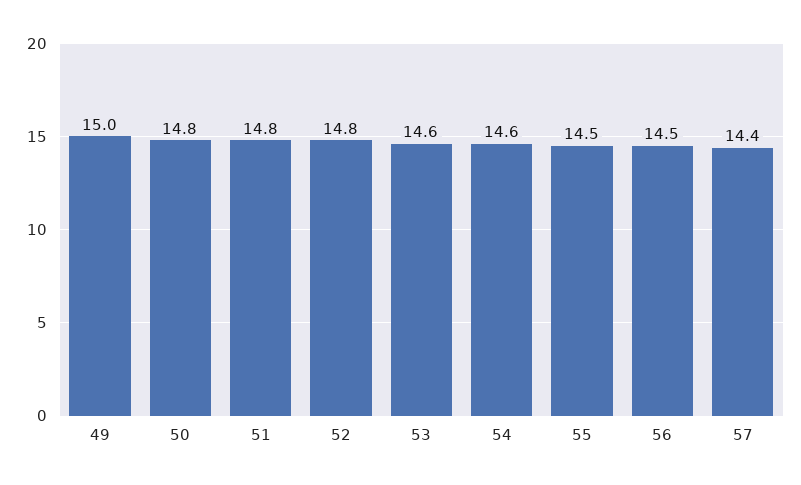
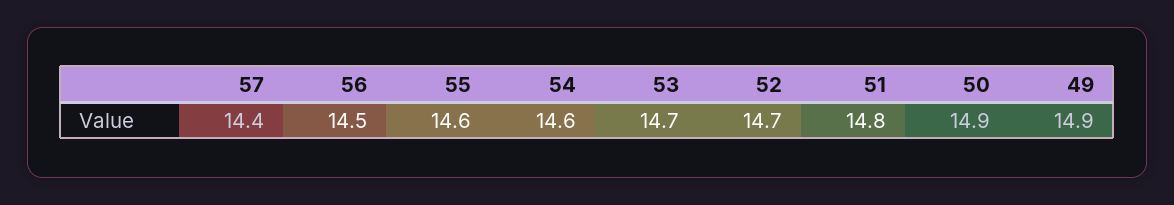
49: 15 -> 14.9
50: 14.8 -> 14.9
52: 14.8 -> 14.7
53: 14.6 -> 14.7
55: 14.5 -> 14.6

